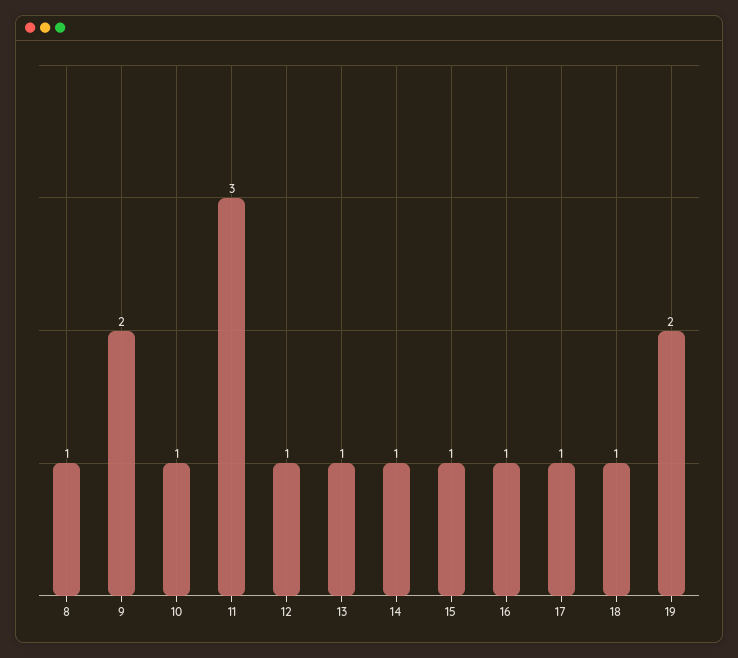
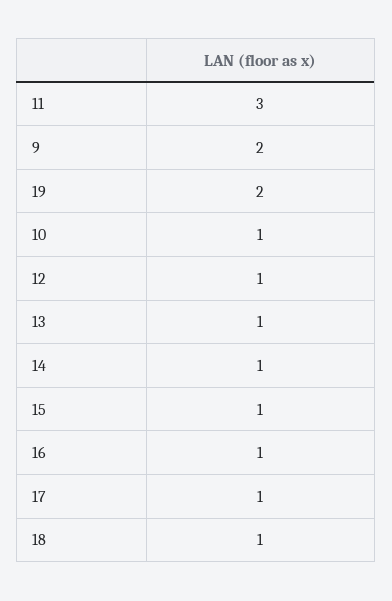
8: 1 -> none

